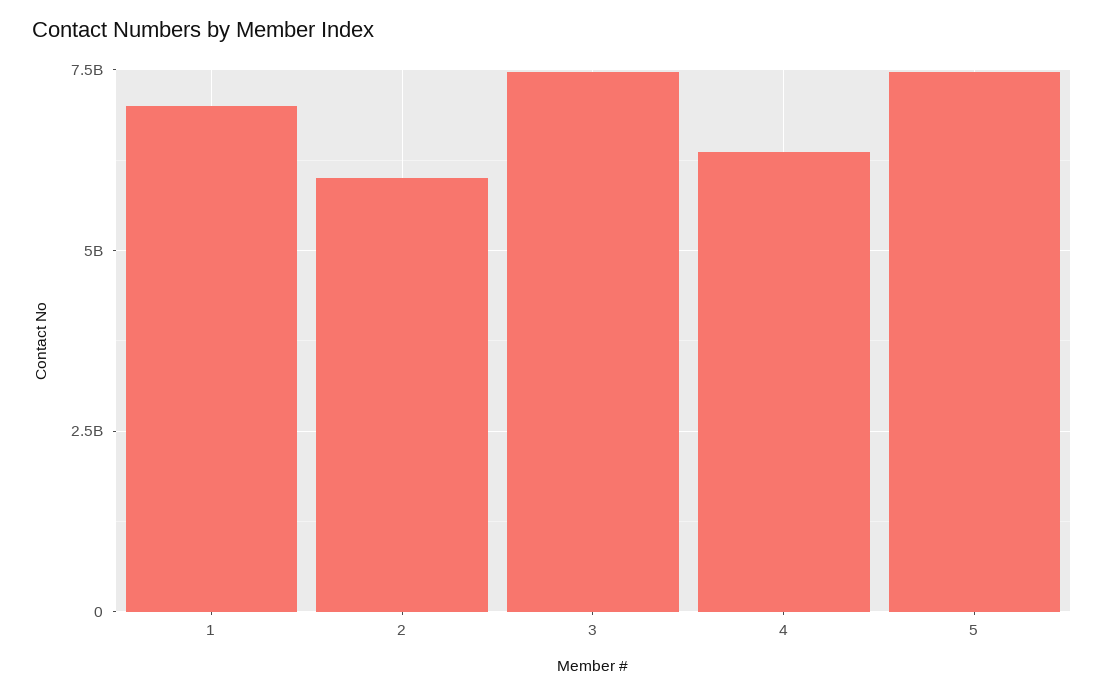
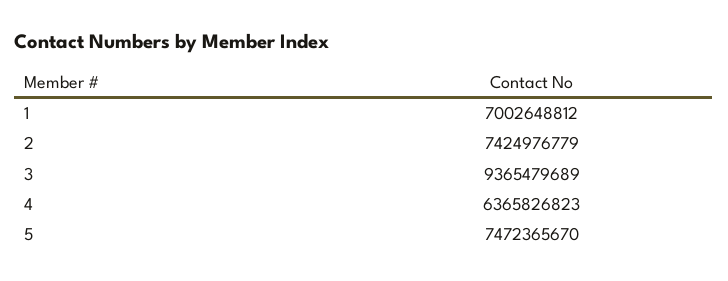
2: 6000000000 -> 7424976779
3: 7500000000 -> 9365479689

